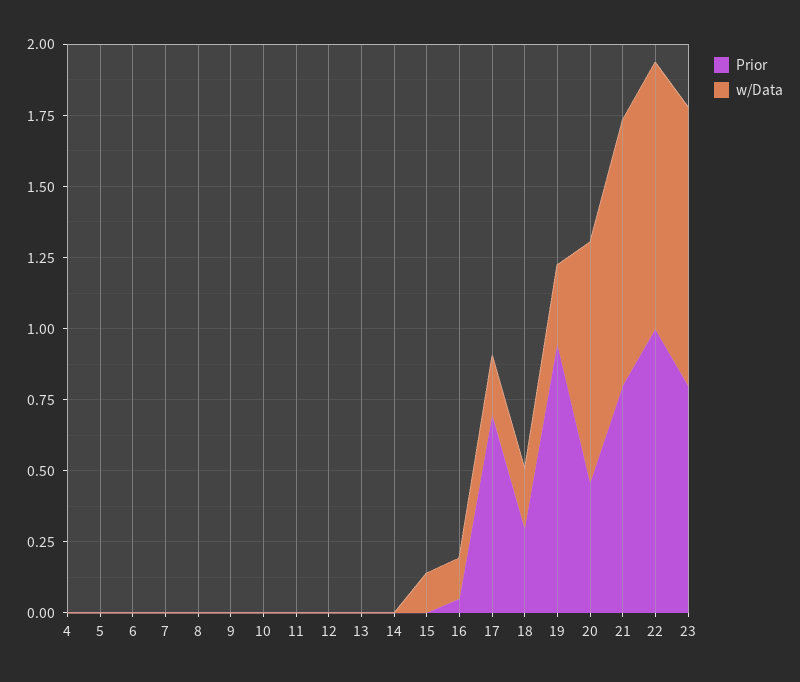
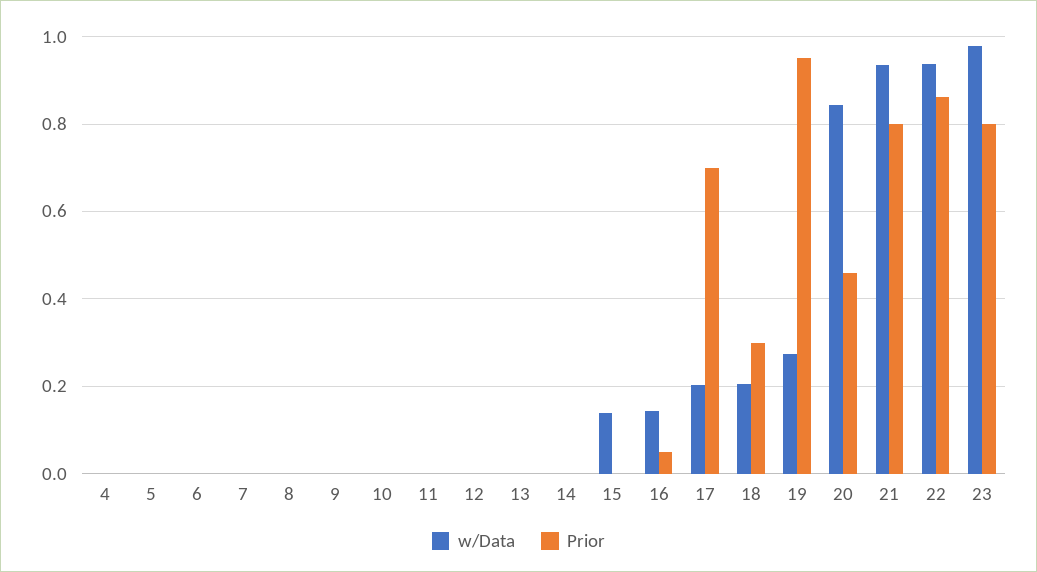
Prior, 22: 1 -> 0.86

